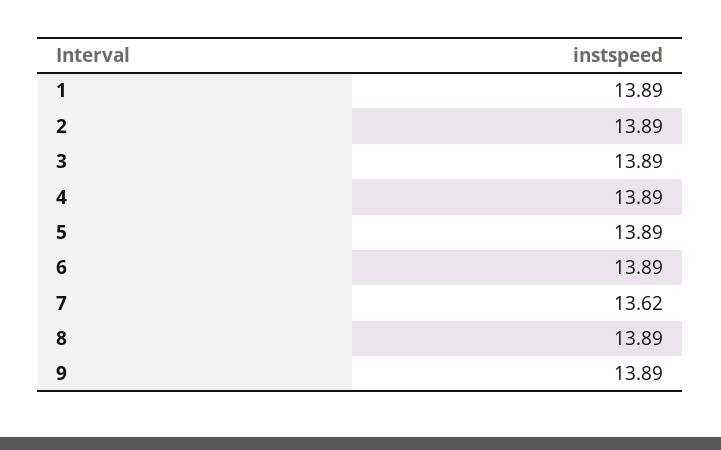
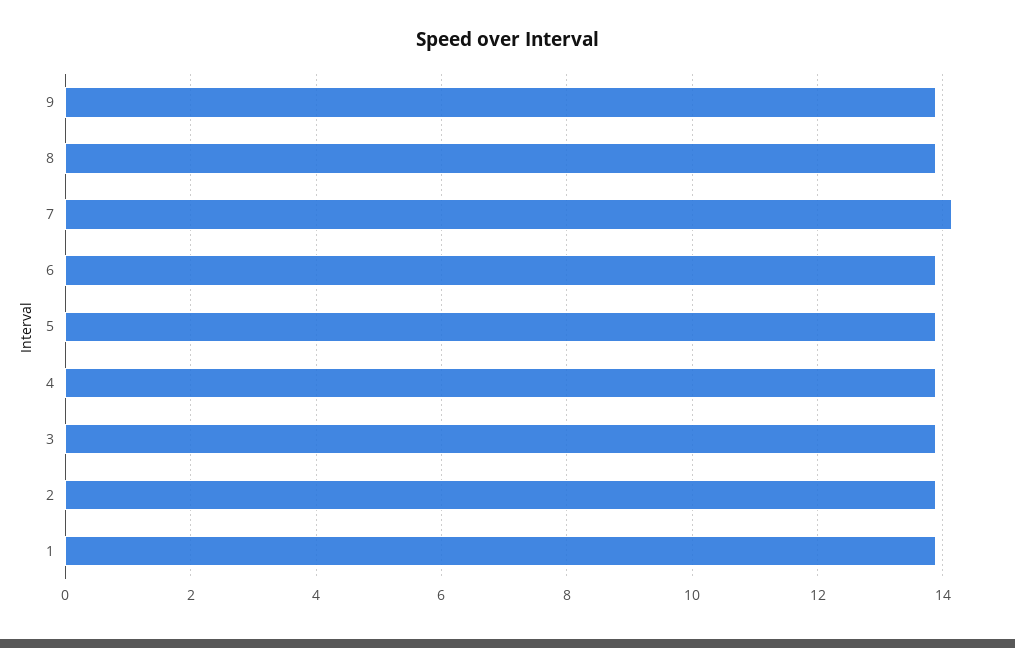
7: 13.62 -> 14.2

